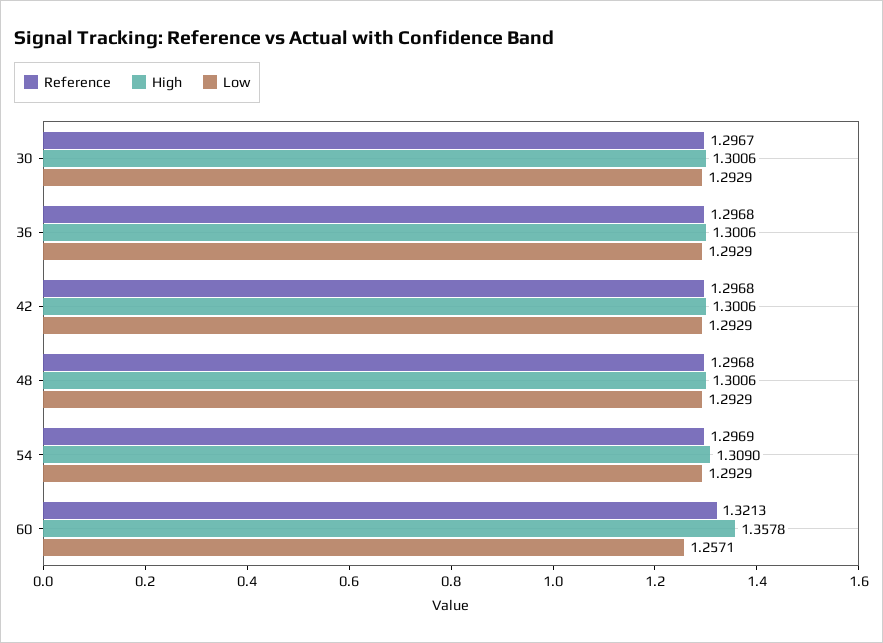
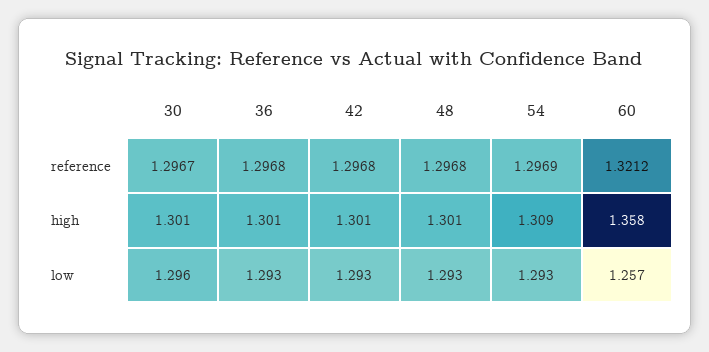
Low, 30: 1.2929 -> 1.296
Reference, 60: 1.3213 -> 1.3212

